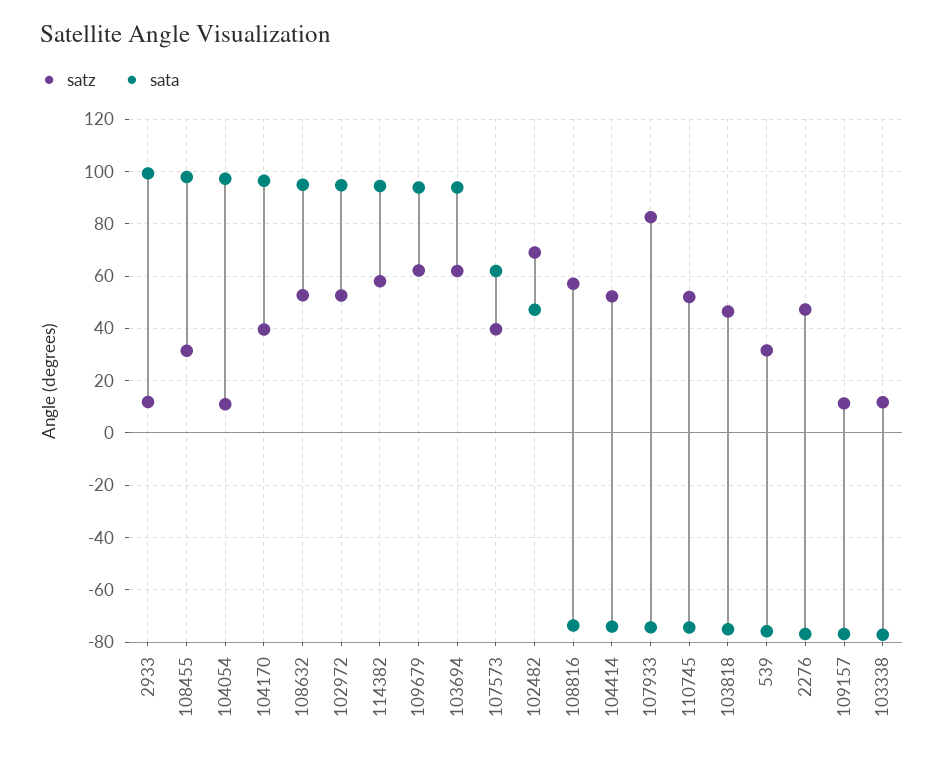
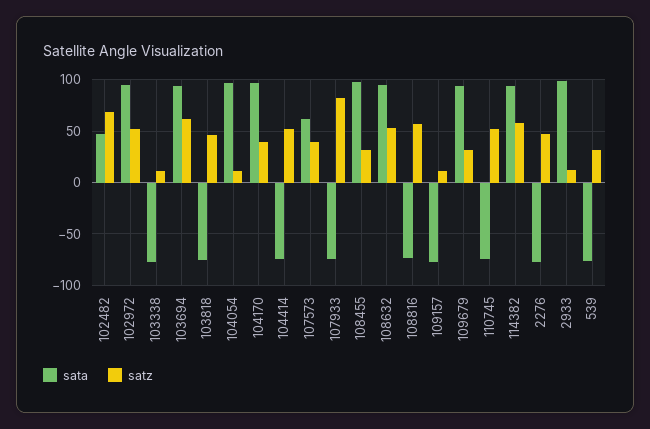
satz, 109679: 62.5 -> 30

